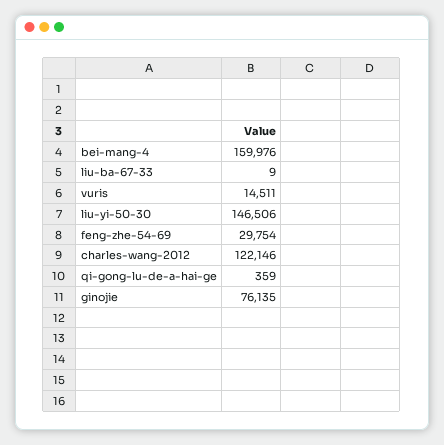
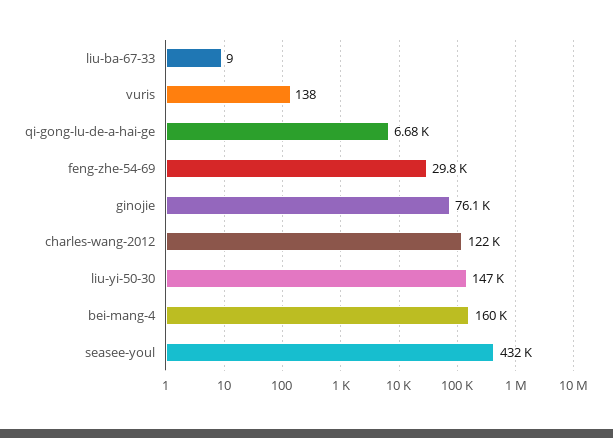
vuris: 14511 -> 138
qi-gong-lu-de-a-hai-ge: 359 -> 6680
seasee-youl: none -> 432000

